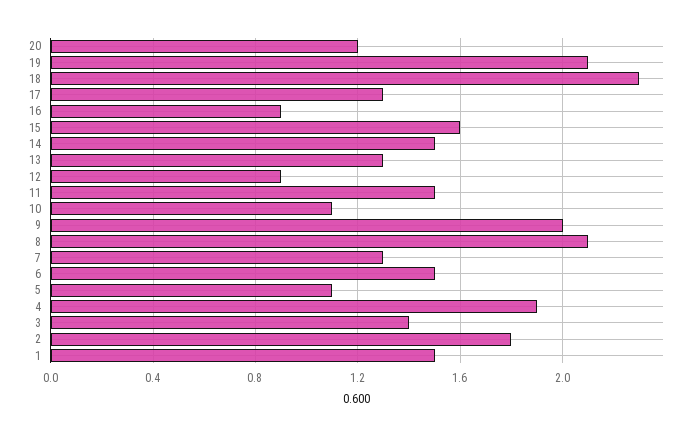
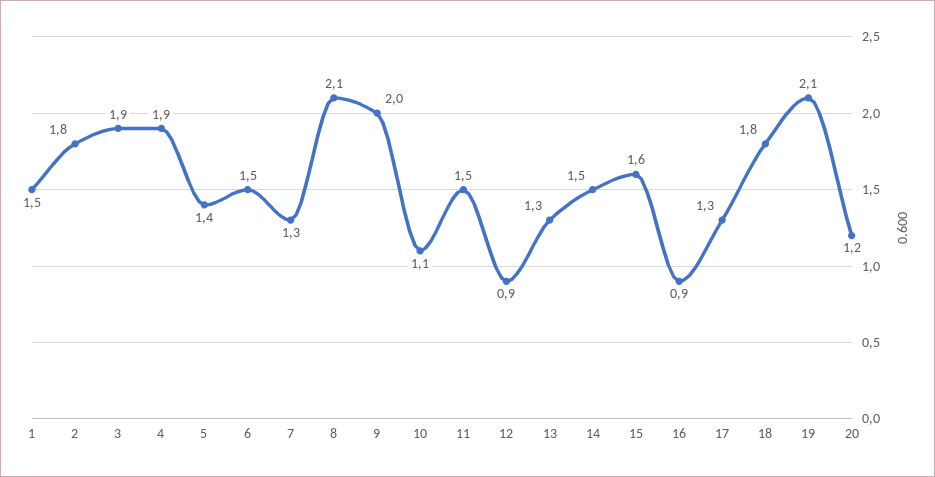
18: 2.3 -> 1.8
5: 1.1 -> 1.4
3: 1.4 -> 1.9

